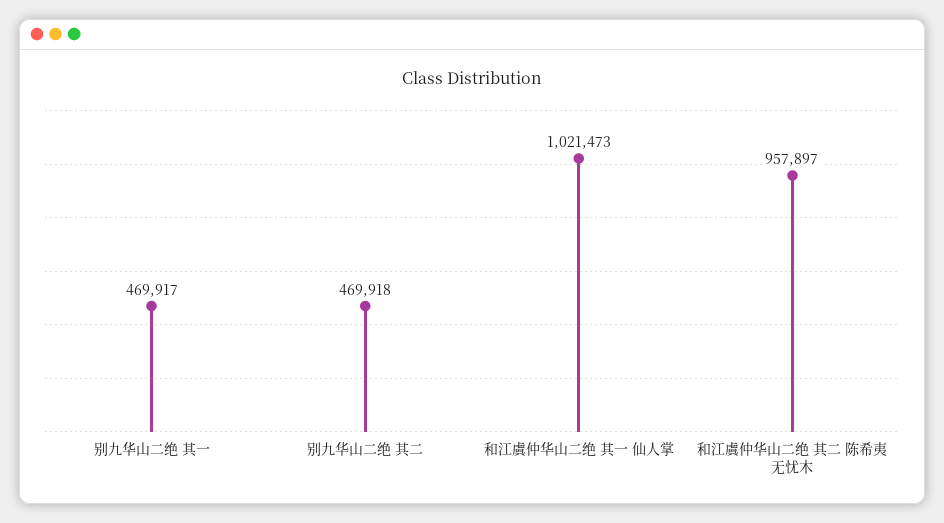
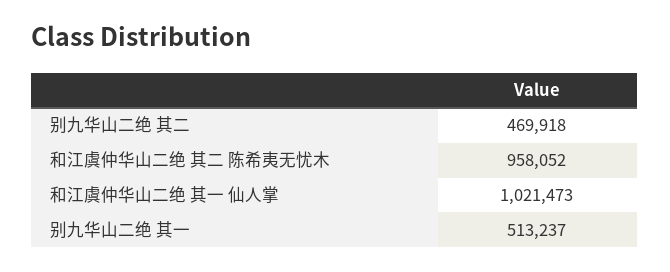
别九华山二绝 其一: 469917 -> 513237
和江虞仲华山二绝 其二 陈希夷无忧木: 957897 -> 958052

